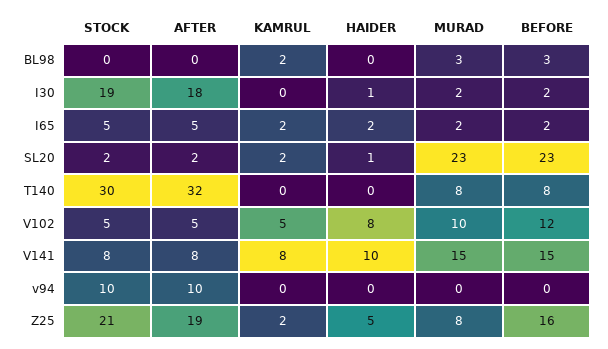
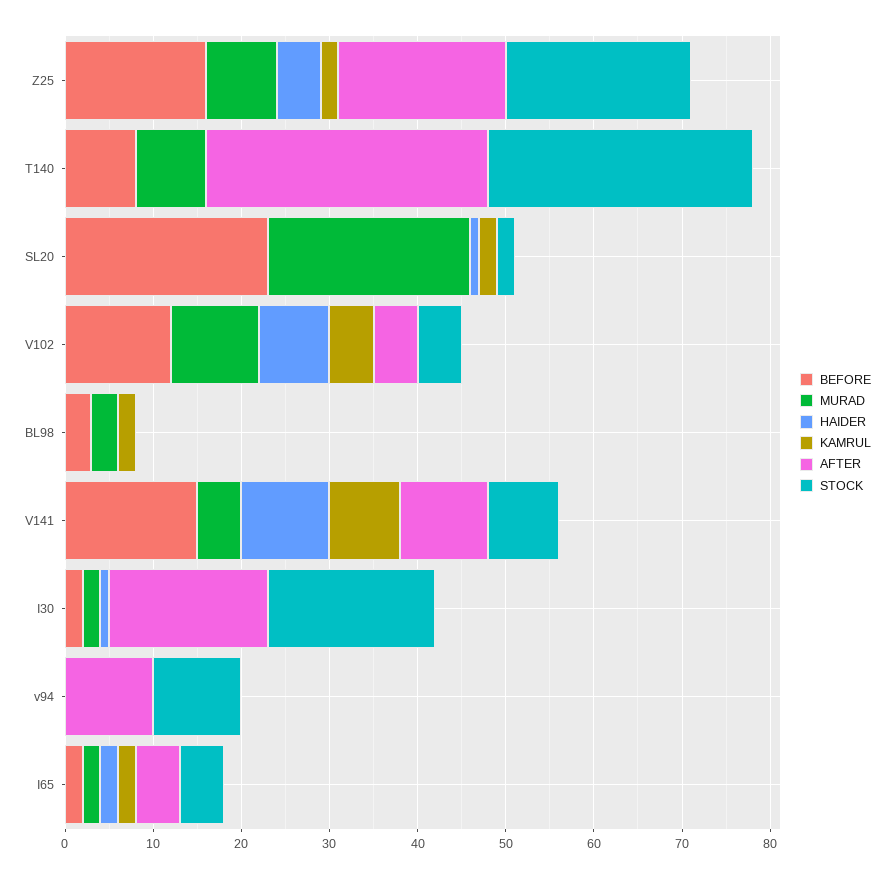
AFTER, SL20: 2 -> 0
AFTER, V141: 8 -> 10
MURAD, V141: 15 -> 5

